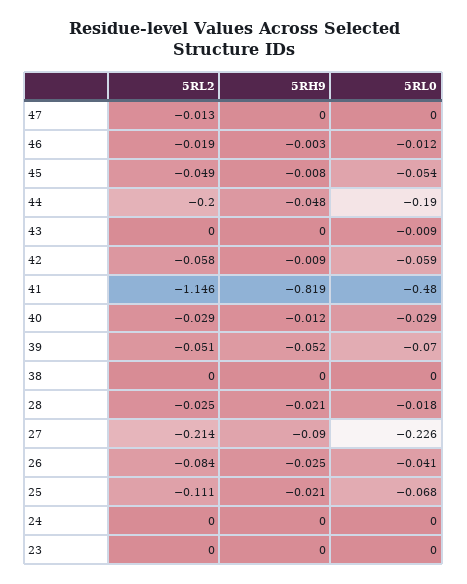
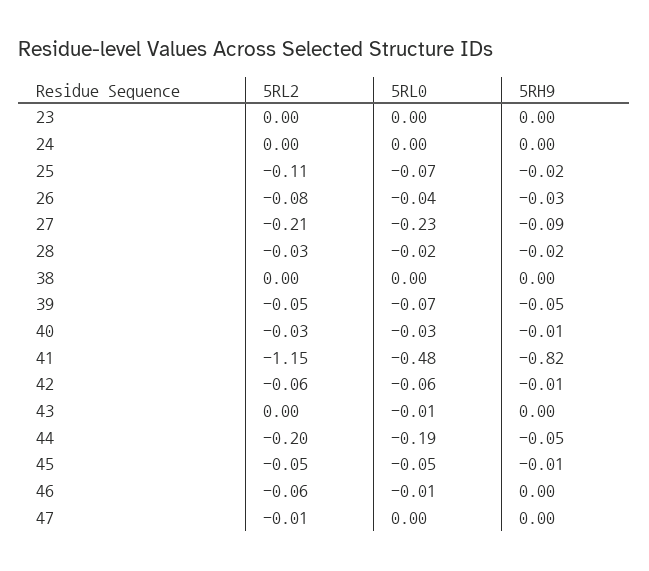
5RL2, 46: -0.019 -> -0.06

